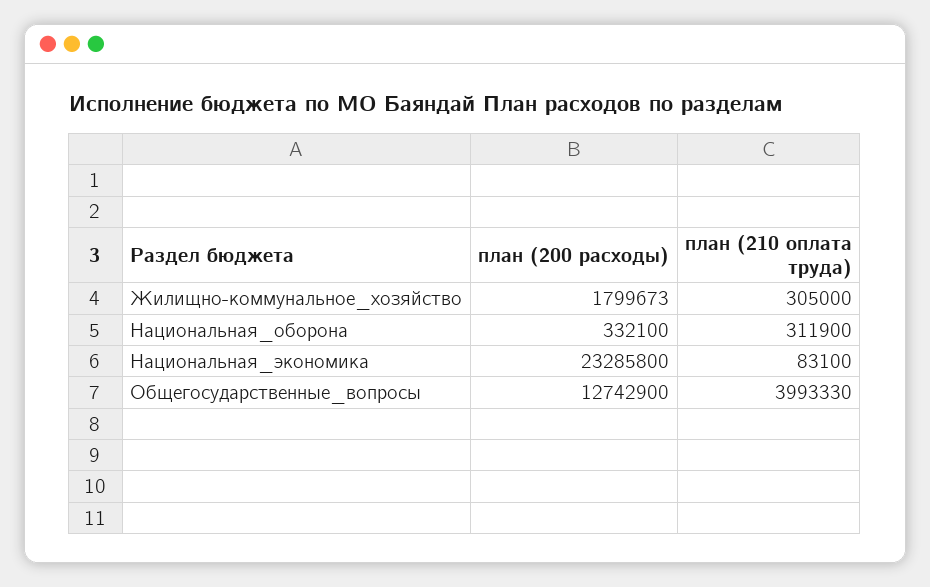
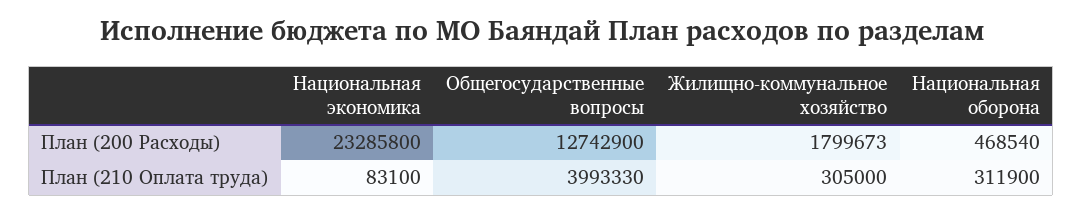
план (200 расходы), Национальная_оборона: 332100 -> 468540

